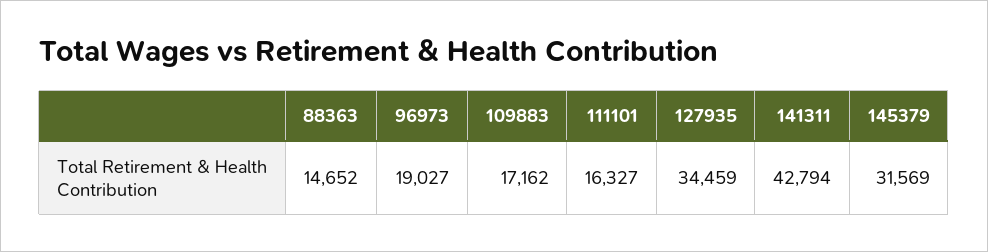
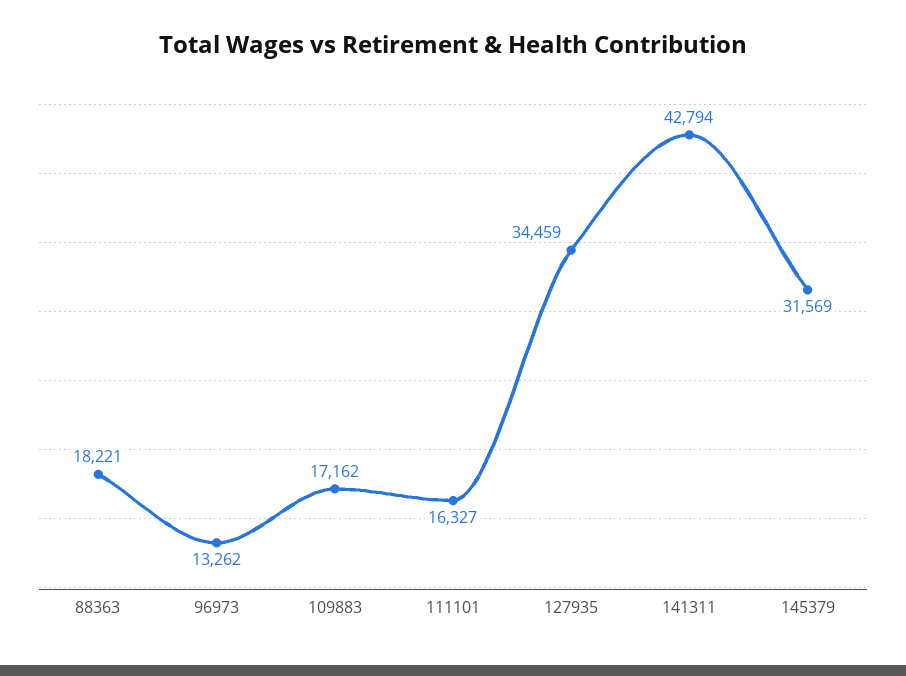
88363: 14652 -> 18221
96973: 19027 -> 13262

